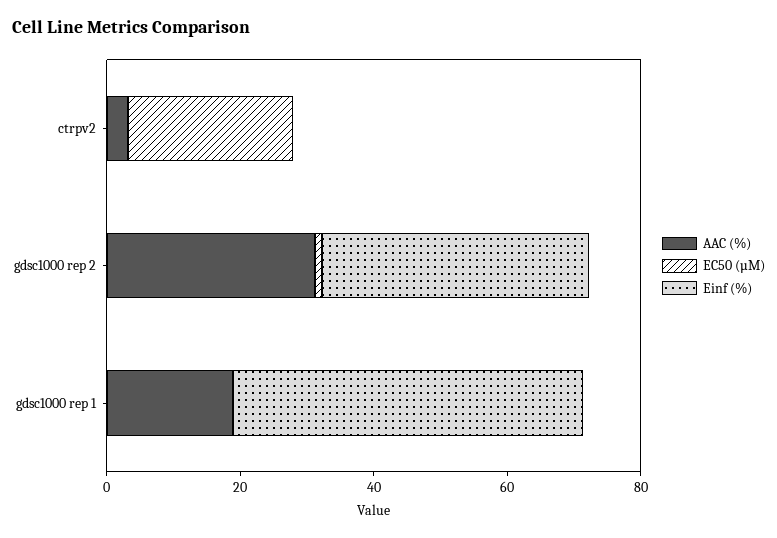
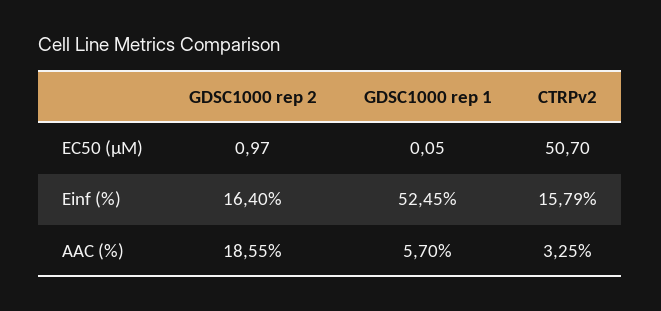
EC50 (µM), ctrpv2: 25 -> 50.7
Einf (%), ctrpv2: 0 -> 15.79
AAC (%), gdsc1000 rep 2: 30 -> 18.55
Einf (%), gdsc1000 rep 2: 40 -> 16.4
AAC (%), gdsc1000 rep 1: 20 -> 5.7

